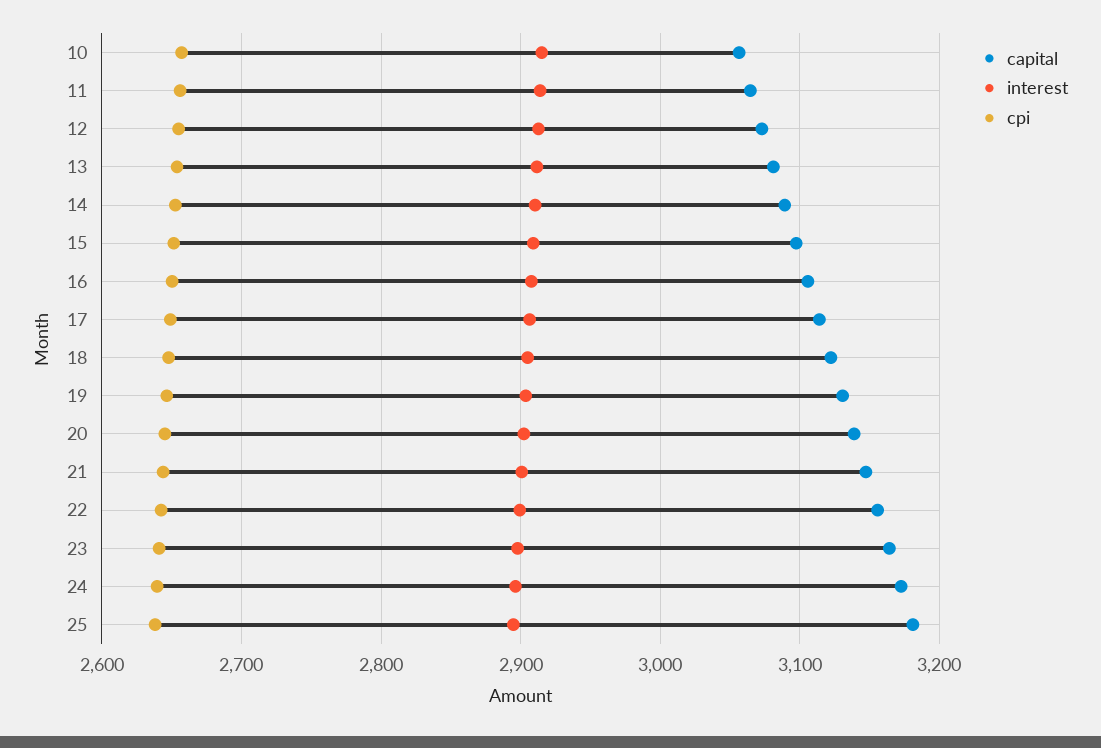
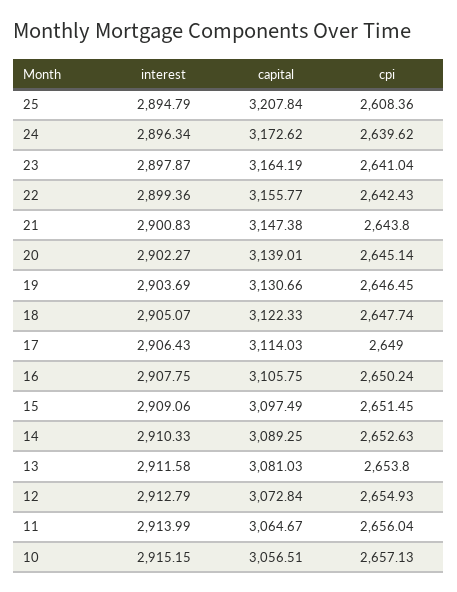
capital, 25: 3180 -> 3207.84
cpi, 25: 2640 -> 2608.36

